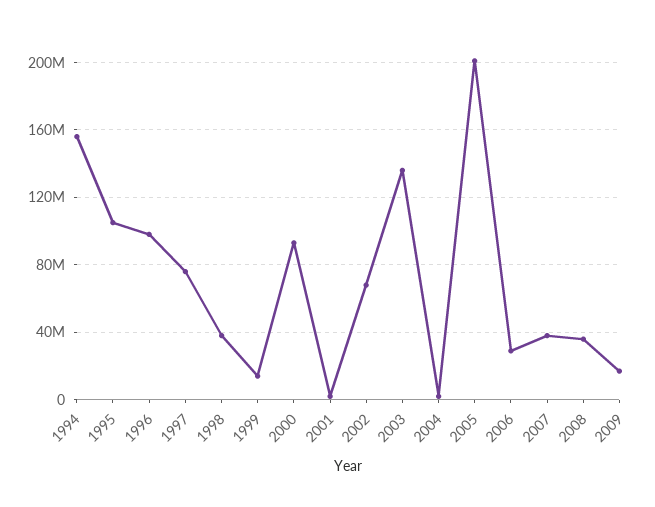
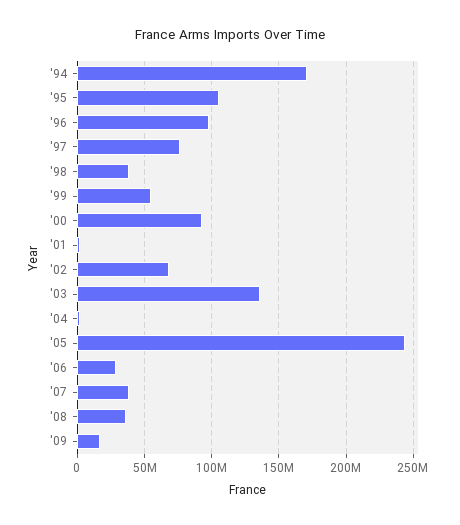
1994: 155000000 -> 170000000
1999: 15000000 -> 55000000
2005: 200000000 -> 245000000

